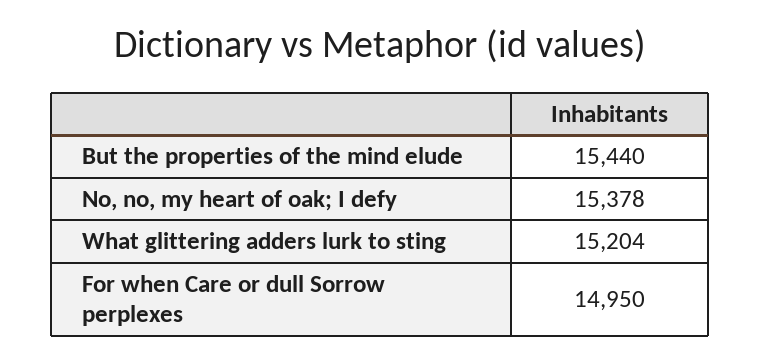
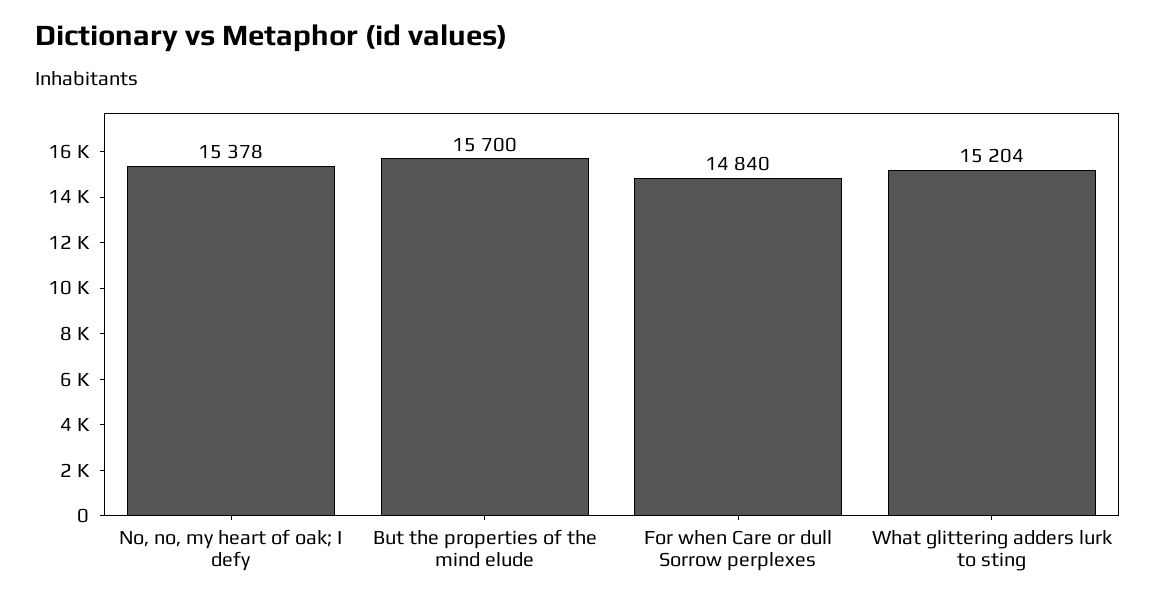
But the properties of the mind elude: 15440 -> 15700
For when Care or dull Sorrow perplexes: 14950 -> 14840

